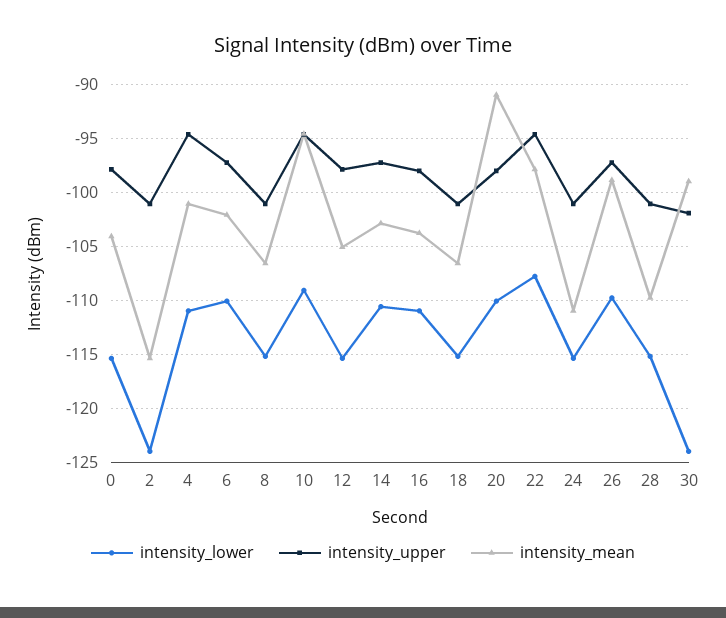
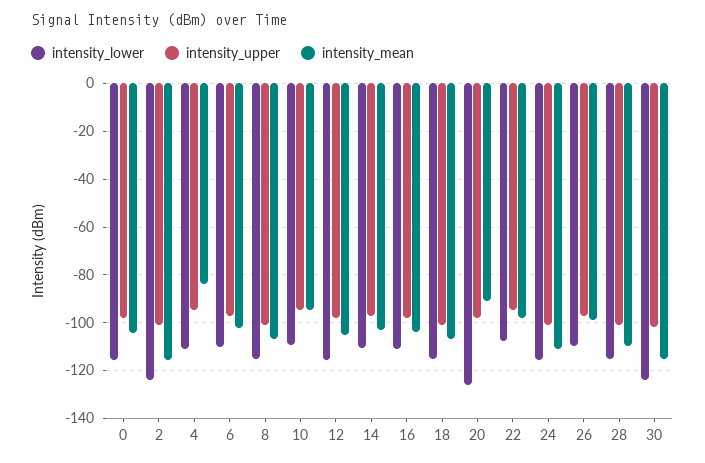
intensity_mean, 4: -101 -> -85
intensity_lower, 20: -110 -> -125
intensity_mean, 30: -99 -> -115

